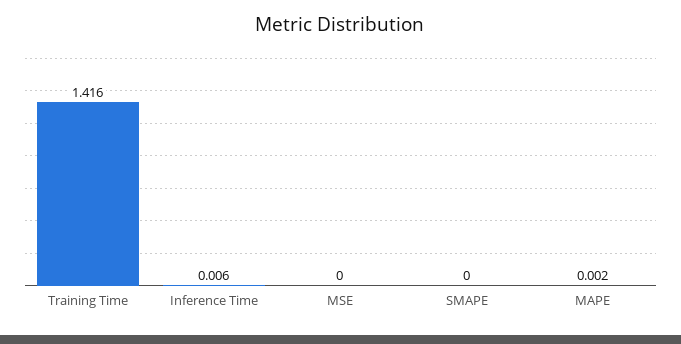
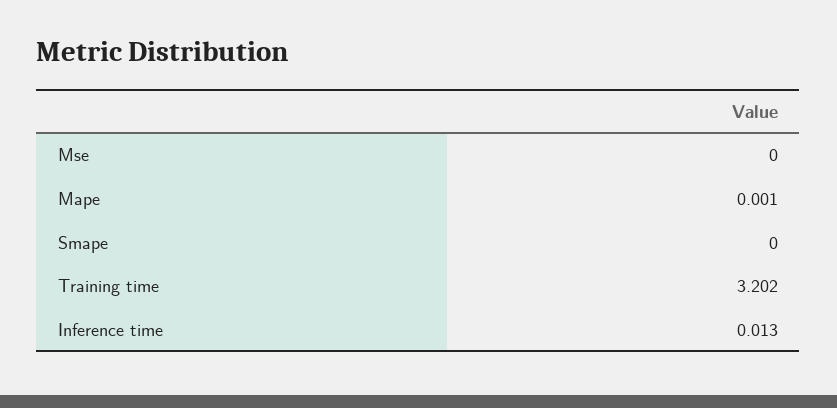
Training Time: 1.416 -> 3.202
Inference Time: 0.006 -> 0.013
MAPE: 0.002 -> 0.001

